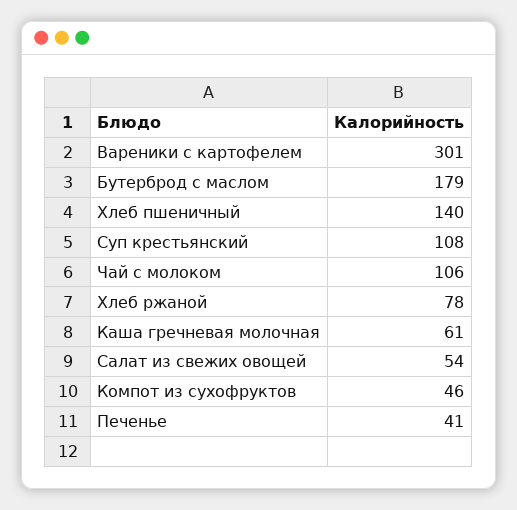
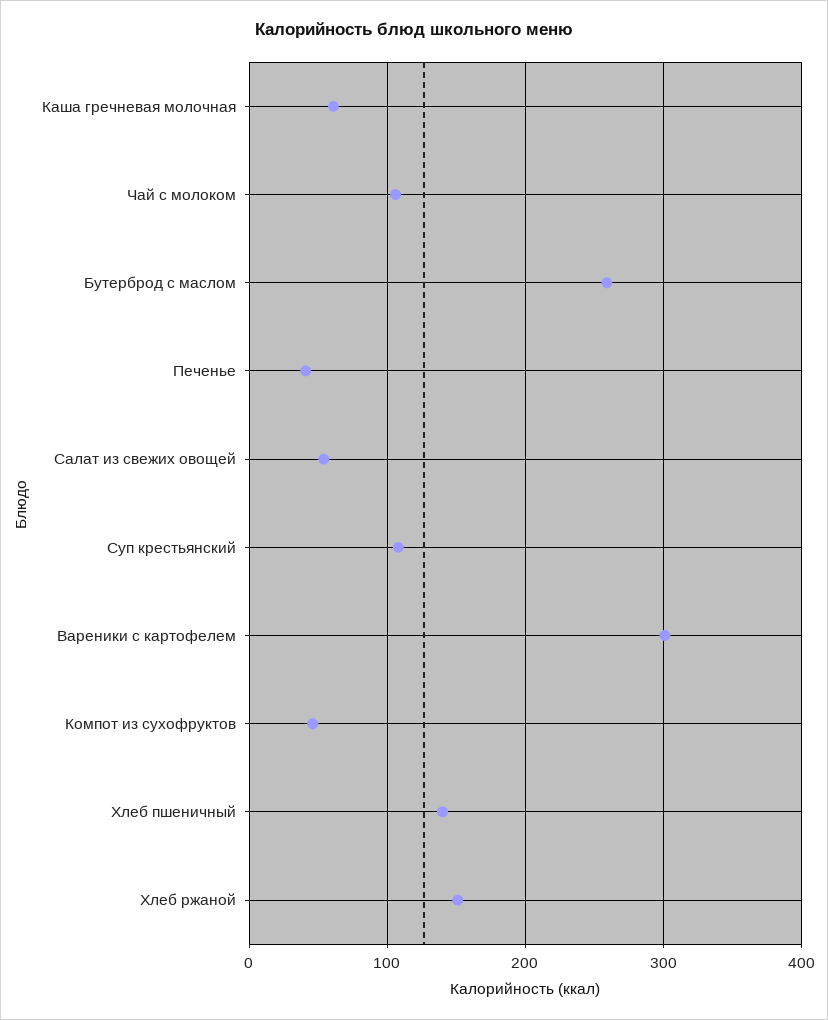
Бутерброд с маслом: 179 -> 260
Хлеб ржаной: 78 -> 150

